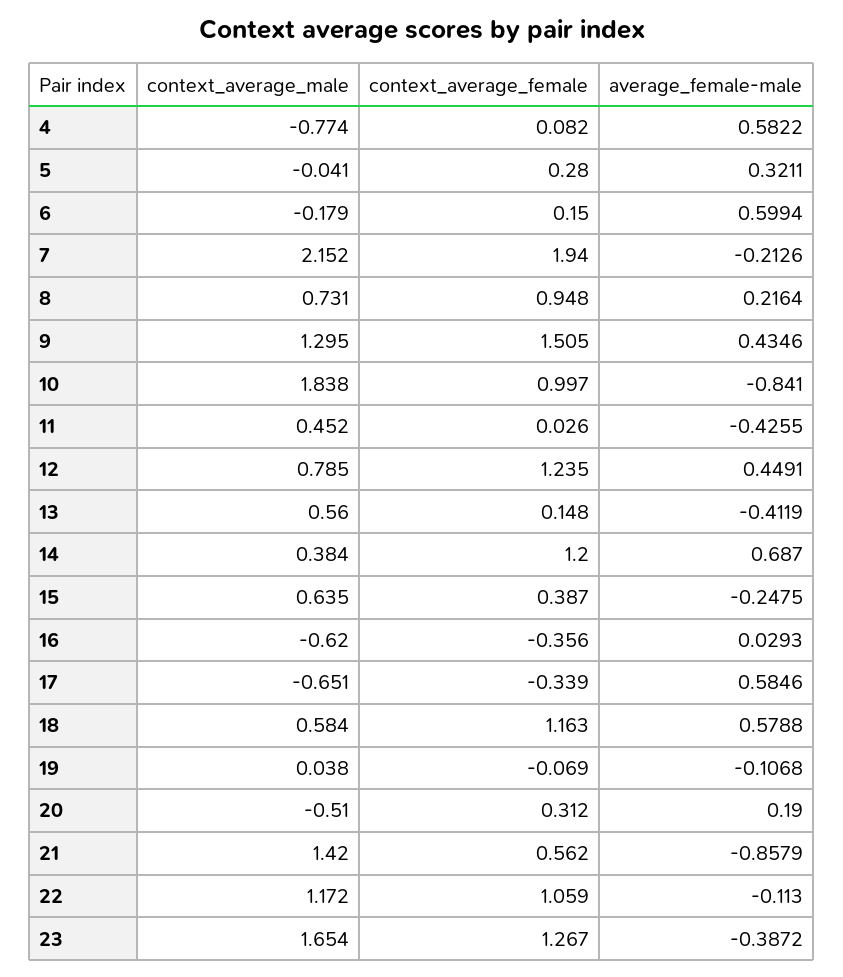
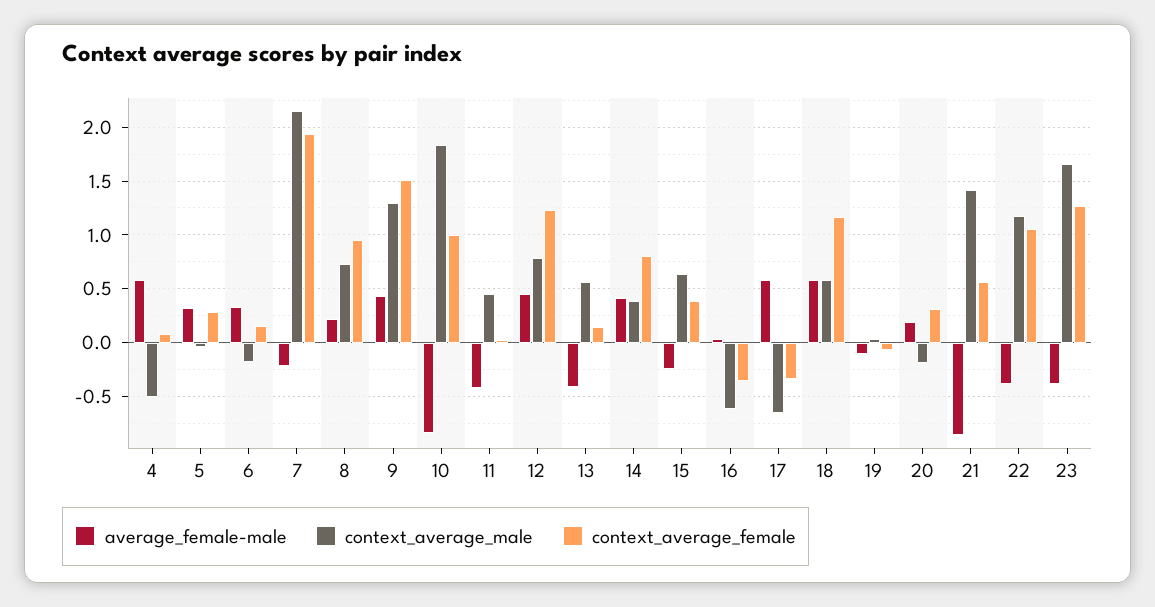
context_average_male, 4: -0.774 -> -0.5
average_female-male, 6: 0.5994 -> 0.3
context_average_female, 14: 1.2 -> 0.8
average_female-male, 14: 0.687 -> 0.4
context_average_male, 20: -0.51 -> -0.2
average_female-male, 22: -0.113 -> -0.4

